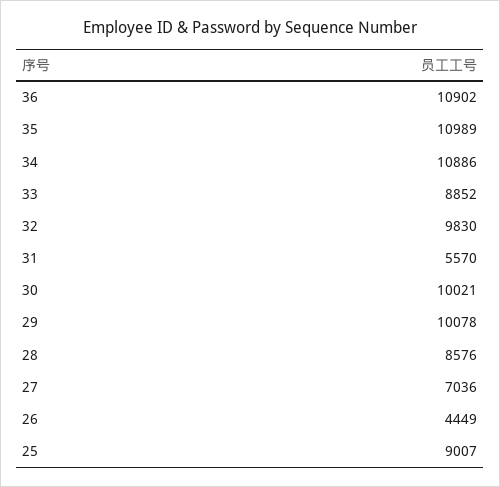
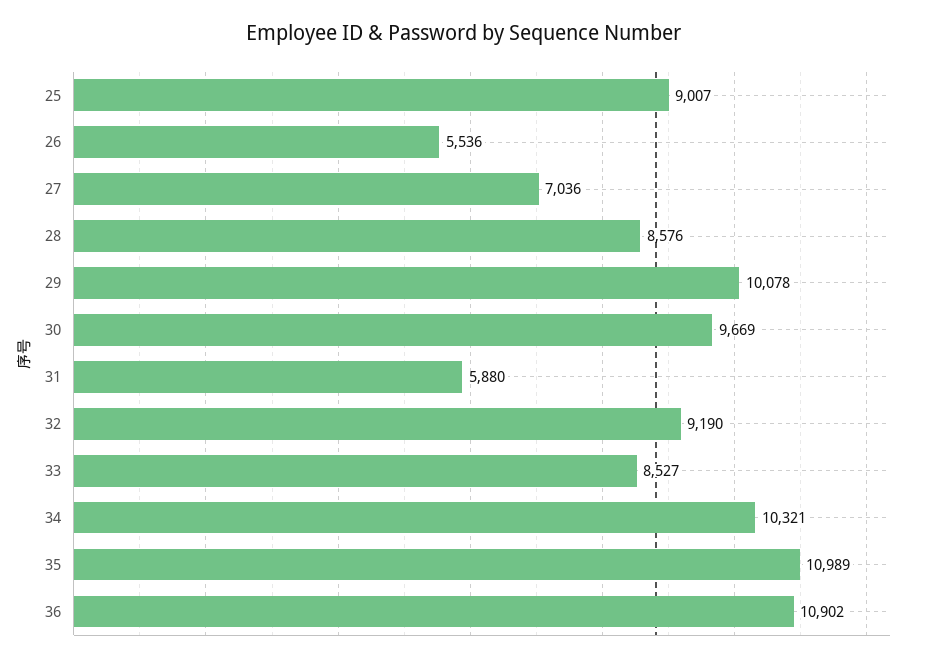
34: 10886 -> 10321
33: 8852 -> 8527
32: 9830 -> 9190
31: 5570 -> 5880
30: 10021 -> 9669
26: 4449 -> 5536

